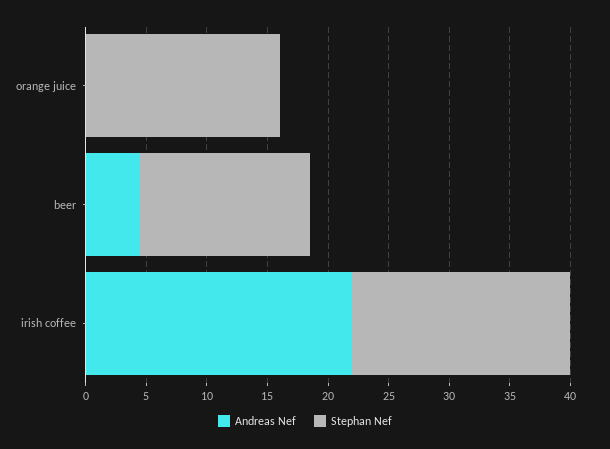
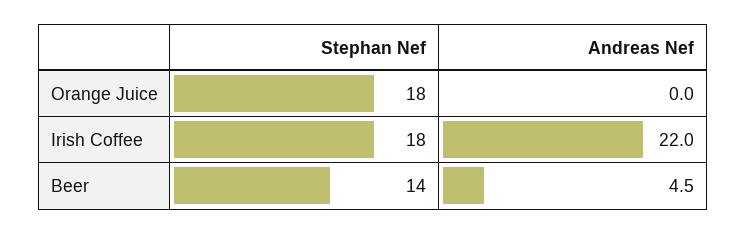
Stephan Nef, orange juice: 16 -> 18

